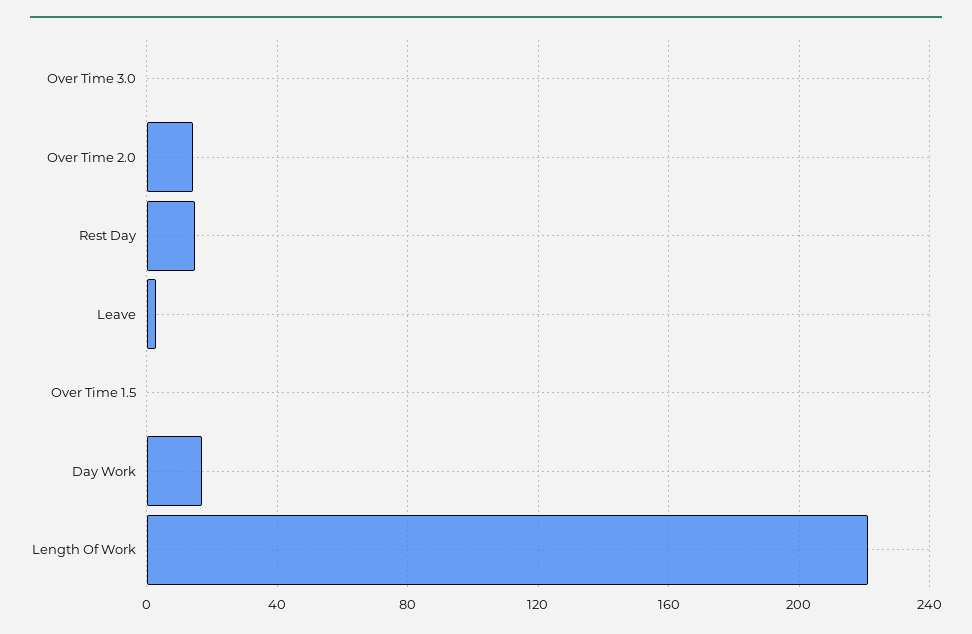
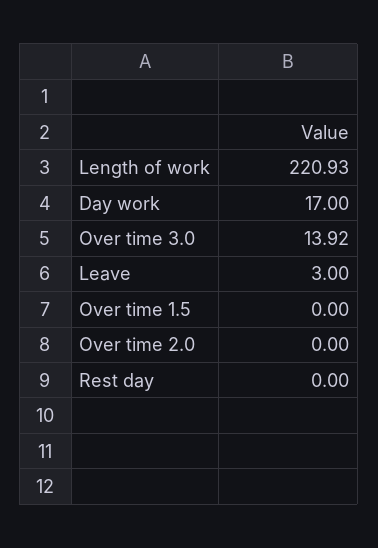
Over Time 3.0: 0 -> 13.92
Over Time 2.0: 15 -> 0
Rest Day: 15 -> 0

